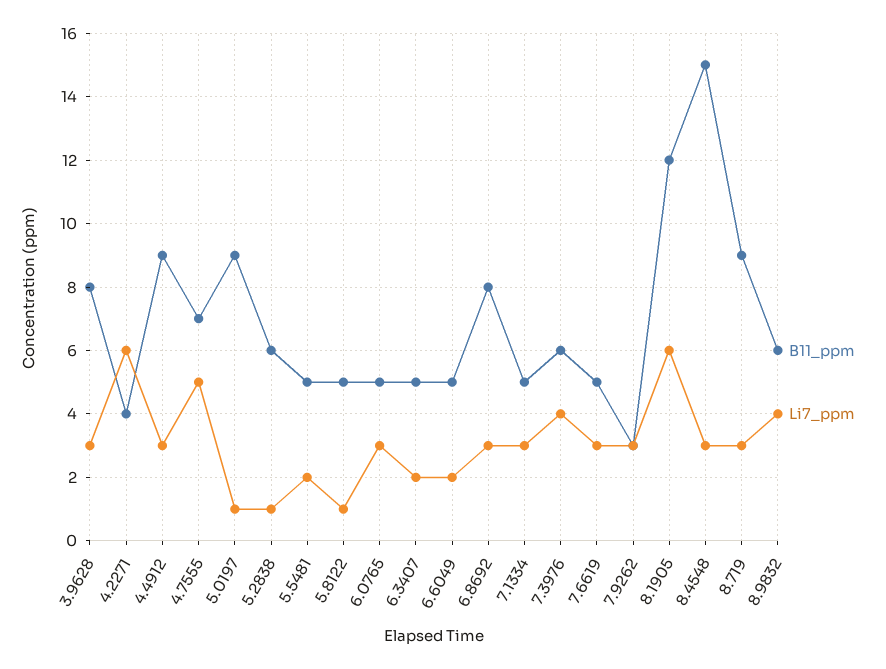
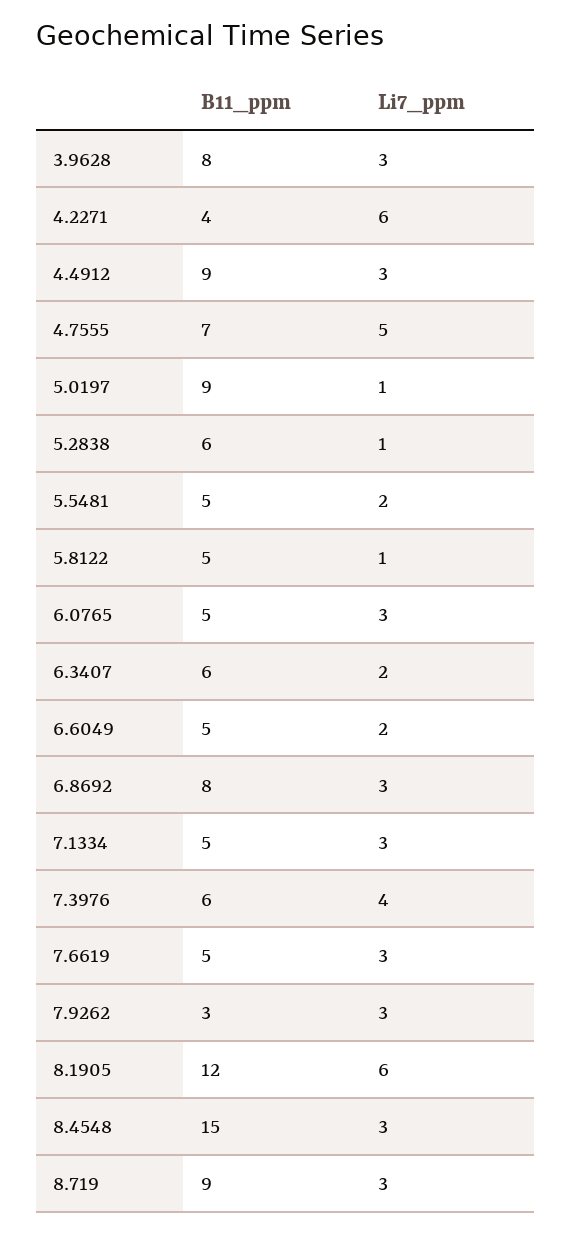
B11_ppm, 6.3407: 5 -> 6
B11_ppm, 8.9832: 6 -> none
Li7_ppm, 8.9832: 4 -> none

